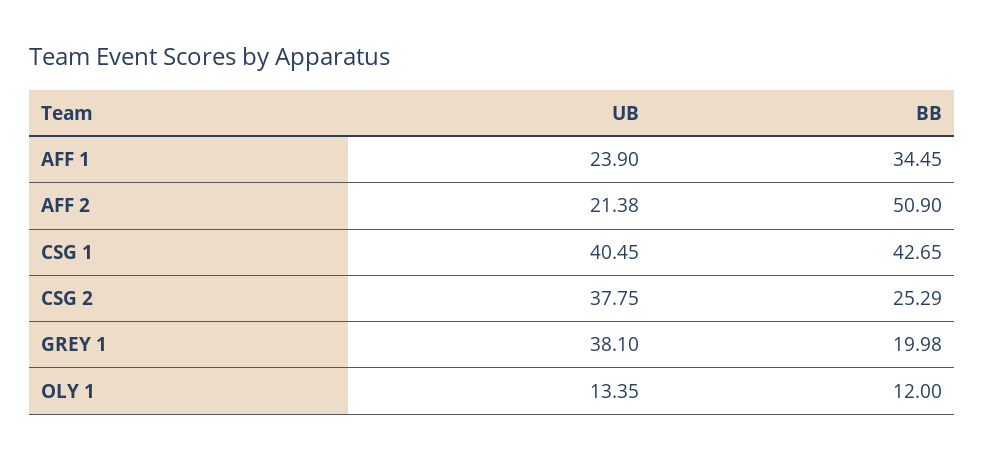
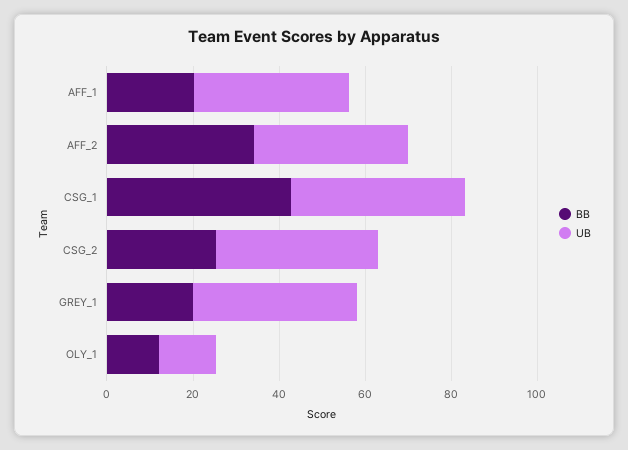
UB, AFF 1: 23.9 -> 35
BB, AFF 1: 34.45 -> 20
UB, AFF 2: 21.38 -> 35
BB, AFF 2: 50.9 -> 35

